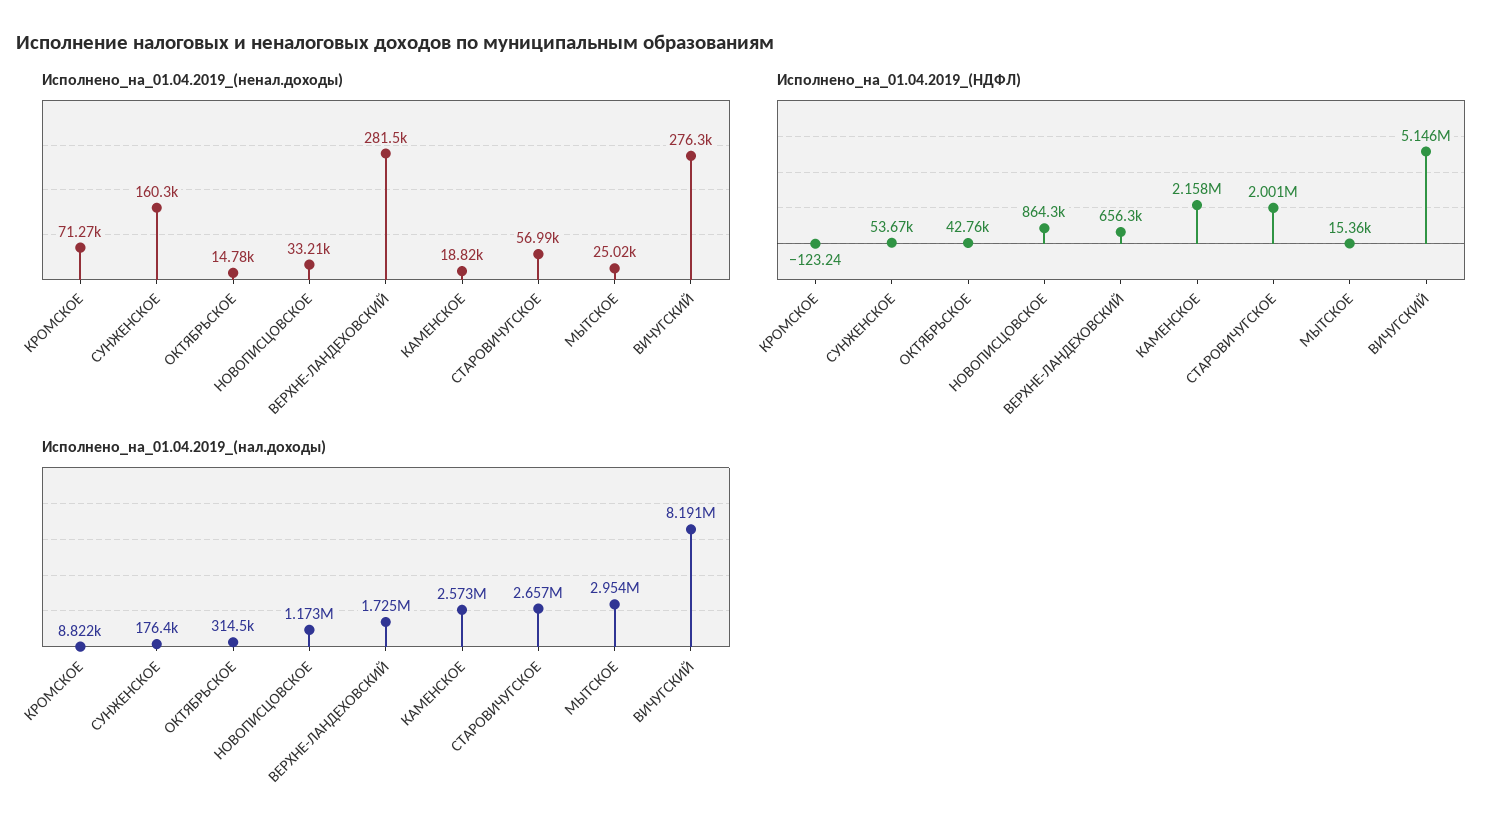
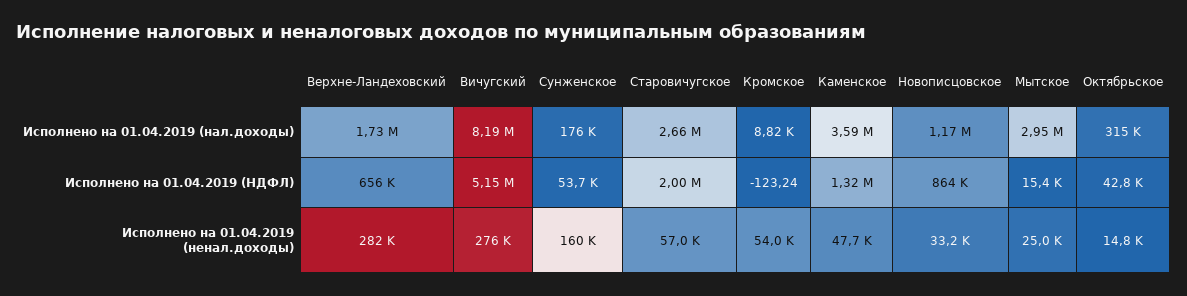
Исполнено_на_01.04.2019_(ненал.доходы), КРОМСКОЕ: 71270 -> 54000
Исполнено_на_01.04.2019_(ненал.доходы), КАМЕНСКОЕ: 18820 -> 47700
Исполнено_на_01.04.2019_(НДФЛ), КАМЕНСКОЕ: 2158000 -> 1320000
Исполнено_на_01.04.2019_(нал.доходы), КАМЕНСКОЕ: 2573000 -> 3590000

